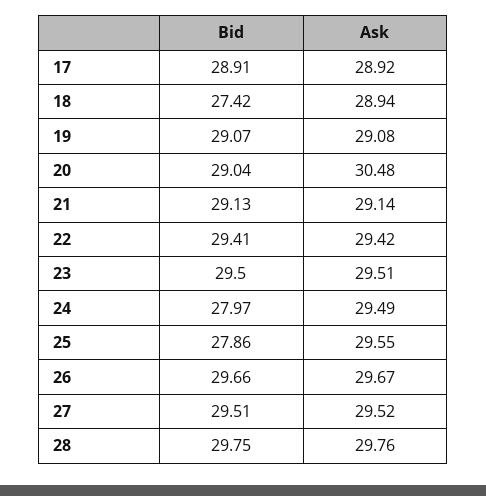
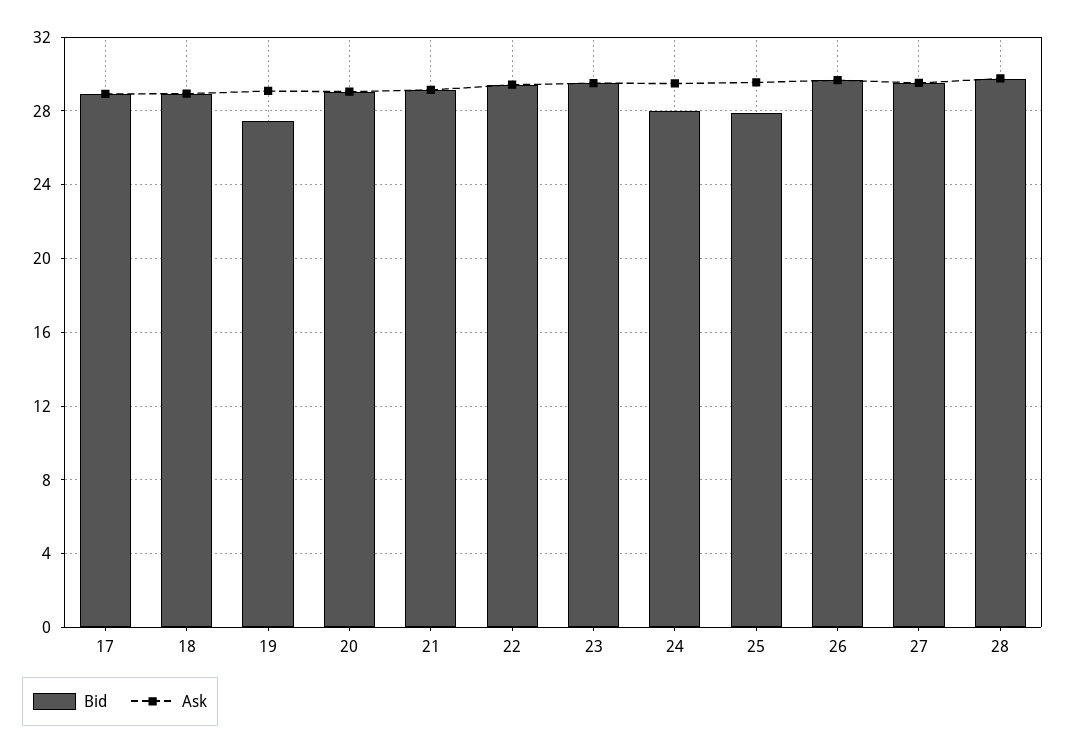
Bid, 18: 27.42 -> 29
Bid, 19: 29.07 -> 27.5
Ask, 20: 30.48 -> 29

